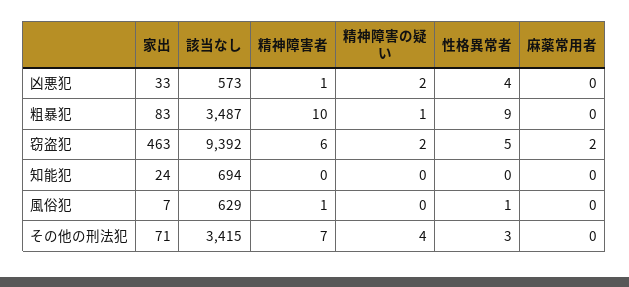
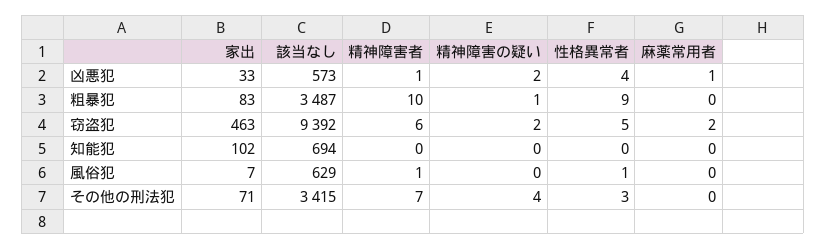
麻薬常用者, 凶悪犯: 0 -> 1
家出, 知能犯: 24 -> 102

